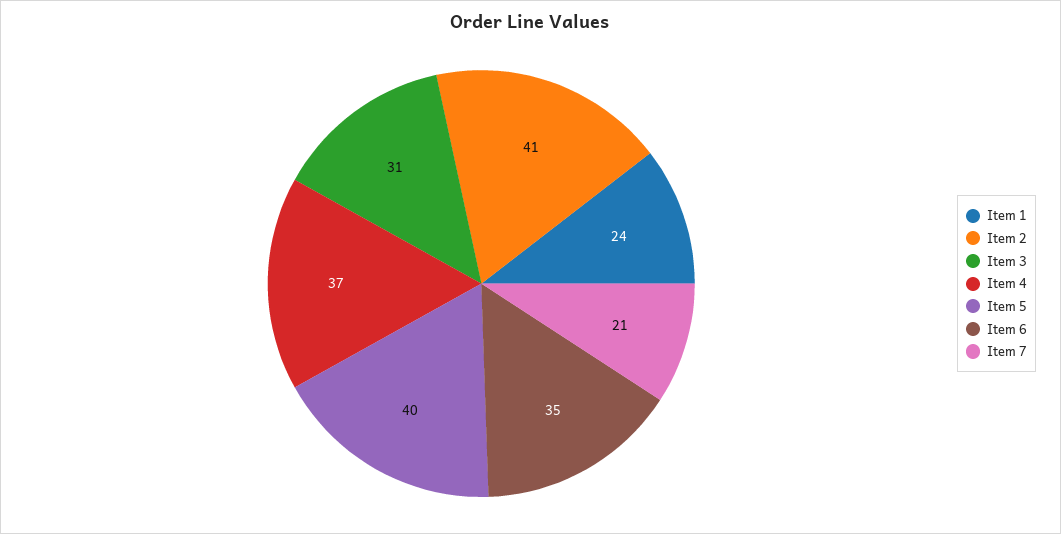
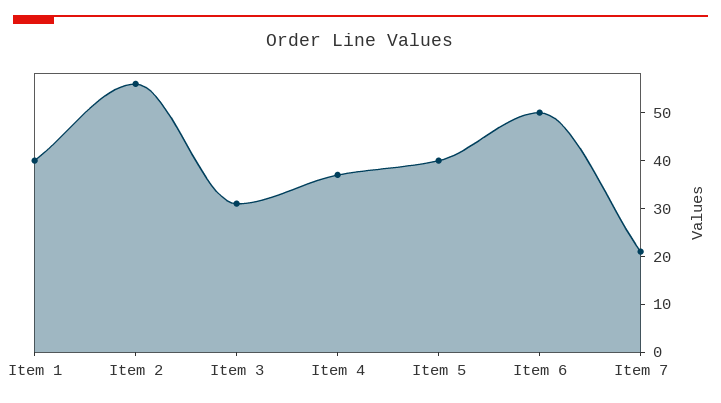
Item 1: 24 -> 40
Item 2: 41 -> 55
Item 6: 35 -> 50

